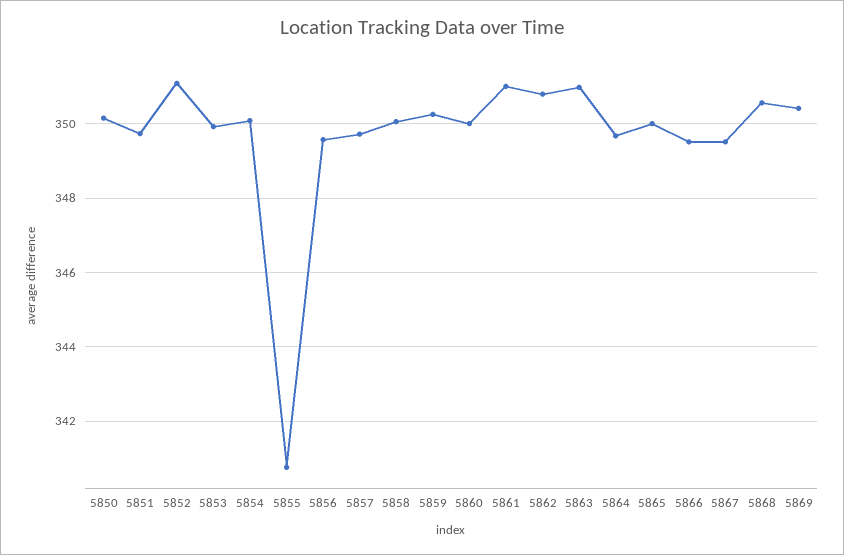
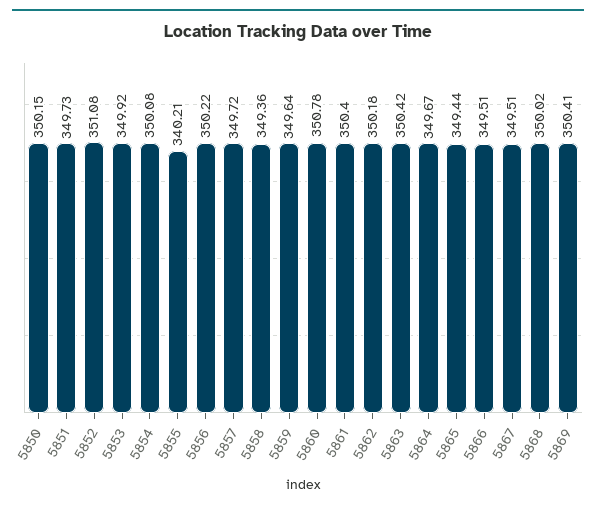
5855: 340.8 -> 340.21
5856: 349.6 -> 350.22
5858: 350 -> 349.36
5859: 350.2 -> 349.64
5860: 350 -> 350.78
5861: 351 -> 350.4
5862: 350.8 -> 350.18
5863: 351 -> 350.42
5865: 350 -> 349.44
5868: 350.6 -> 350.02

